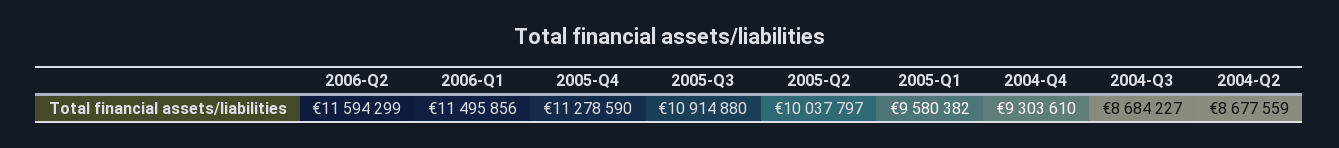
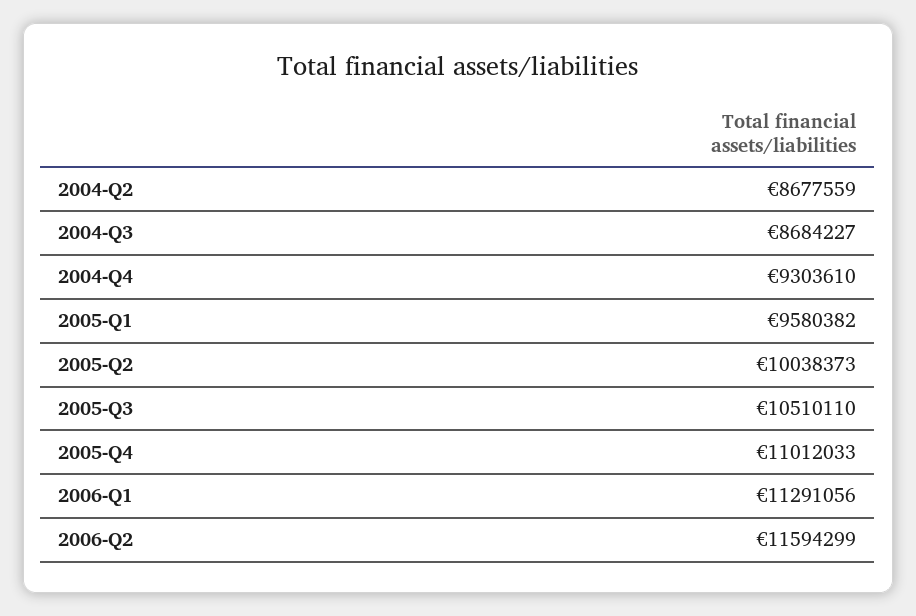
2006-Q1: 11495856 -> 11291056
2005-Q4: 11278590 -> 11012033
2005-Q3: 10914880 -> 10510110
2005-Q2: 10037797 -> 10038373

